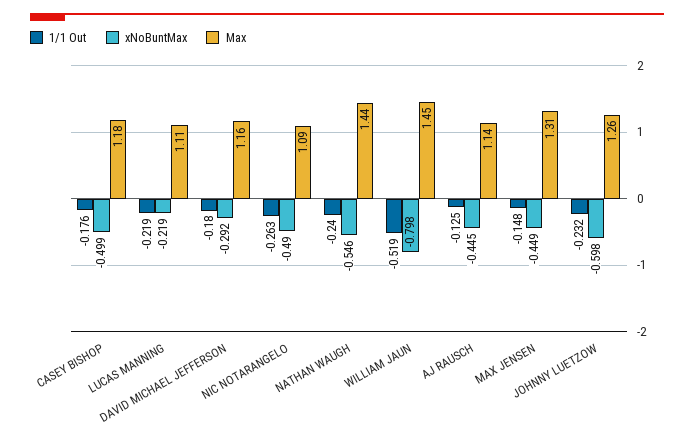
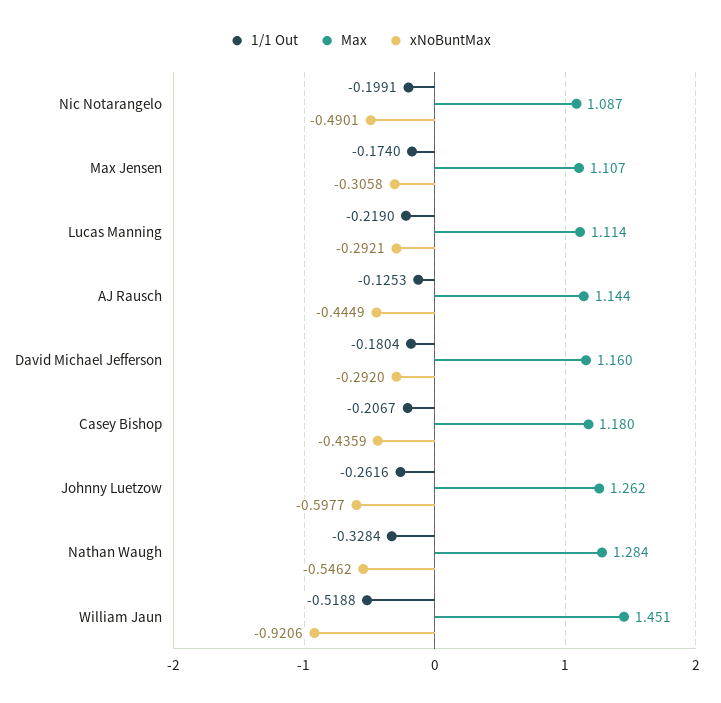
1/1 Out, CASEY BISHOP: -0.176 -> -0.2067
xNoBuntMax, CASEY BISHOP: -0.499 -> -0.4359
xNoBuntMax, LUCAS MANNING: -0.219 -> -0.2921
1/1 Out, NIC NOTARANGELO: -0.263 -> -0.1991
1/1 Out, NATHAN WAUGH: -0.24 -> -0.3284
Max, NATHAN WAUGH: 1.44 -> 1.284
xNoBuntMax, WILLIAM JAUN: -0.798 -> -0.9206
1/1 Out, MAX JENSEN: -0.148 -> -0.174
xNoBuntMax, MAX JENSEN: -0.449 -> -0.3058
Max, MAX JENSEN: 1.31 -> 1.107
1/1 Out, JOHNNY LUETZOW: -0.232 -> -0.2616

